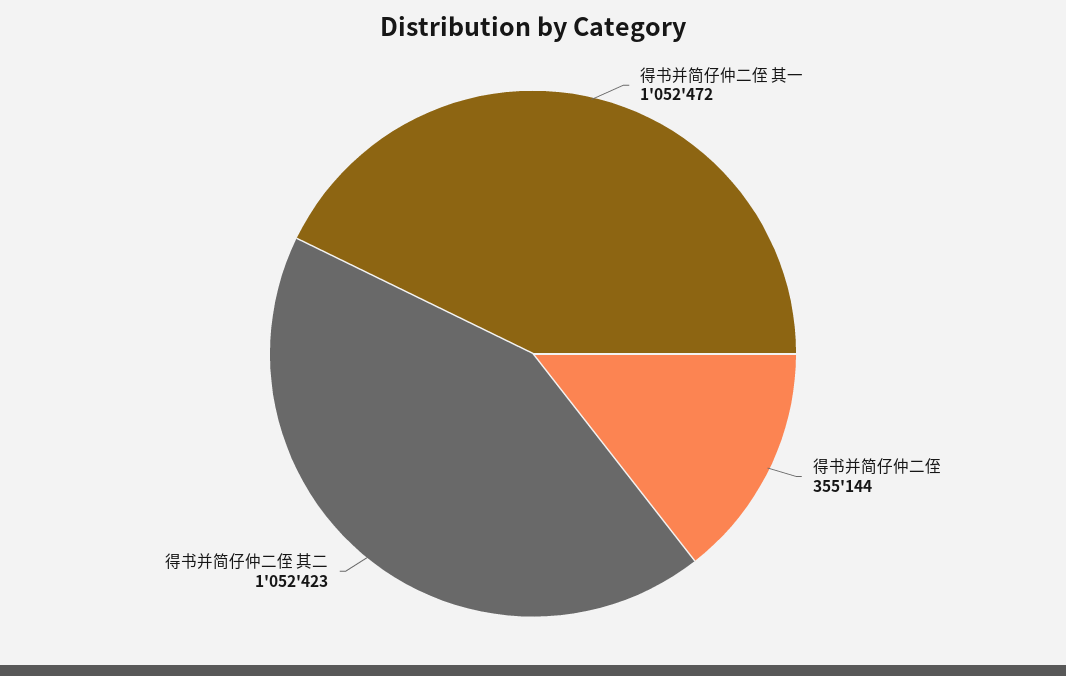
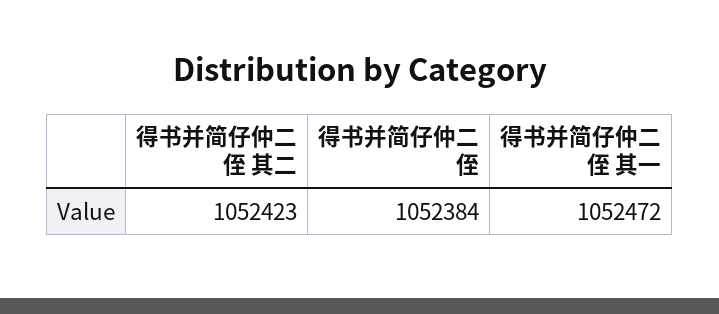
得书并简仔仲二侄: 355144 -> 1052384

